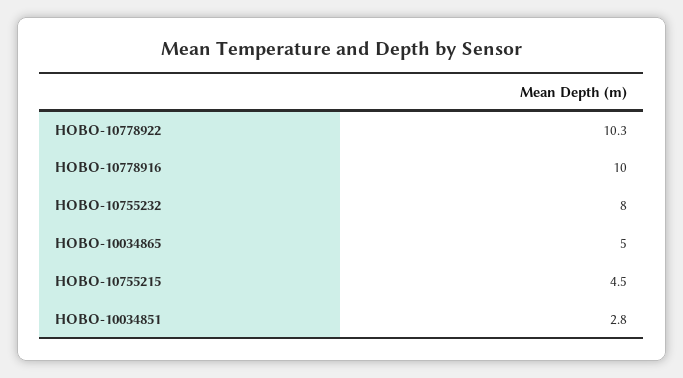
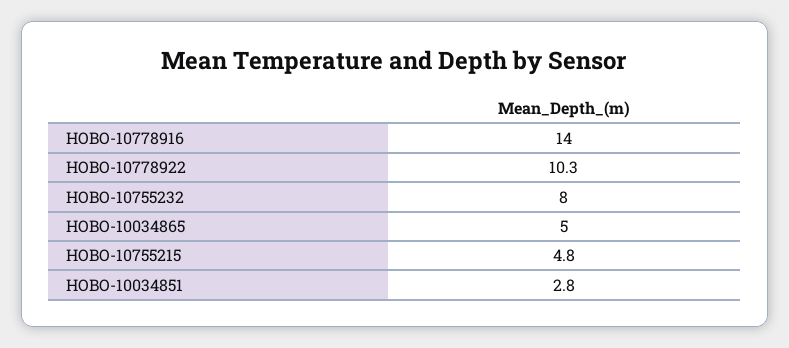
HOBO-10778916: 10 -> 14
HOBO-10755215: 4.5 -> 4.8

